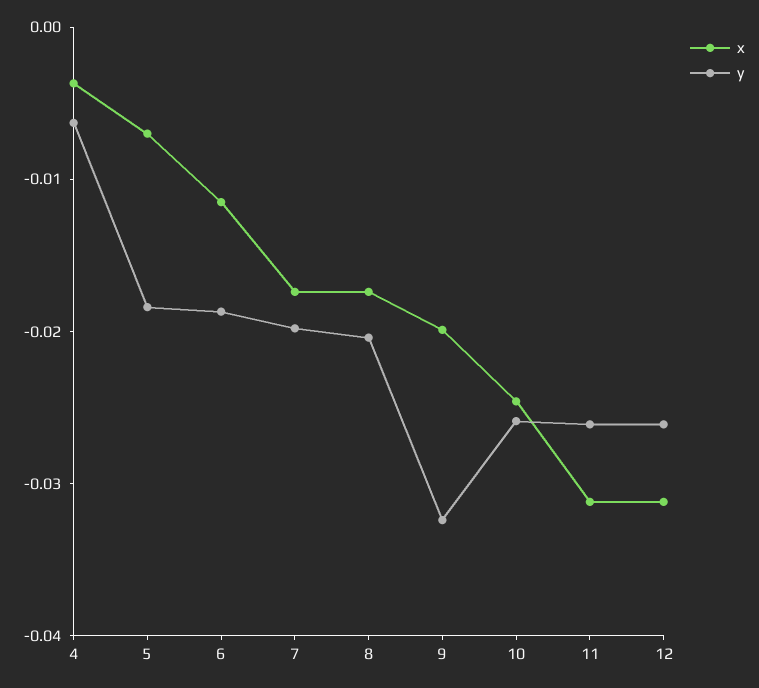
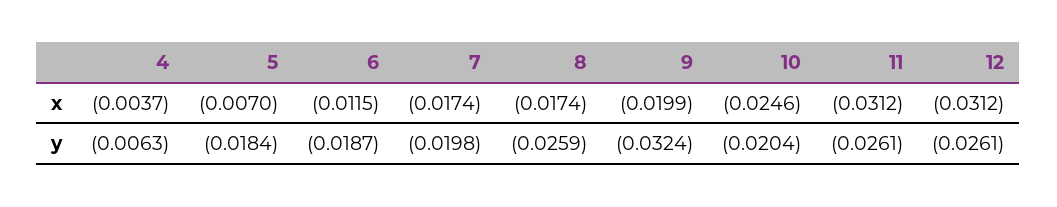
y, 8: -0.02 -> -0.0259
y, 10: -0.026 -> -0.0204

